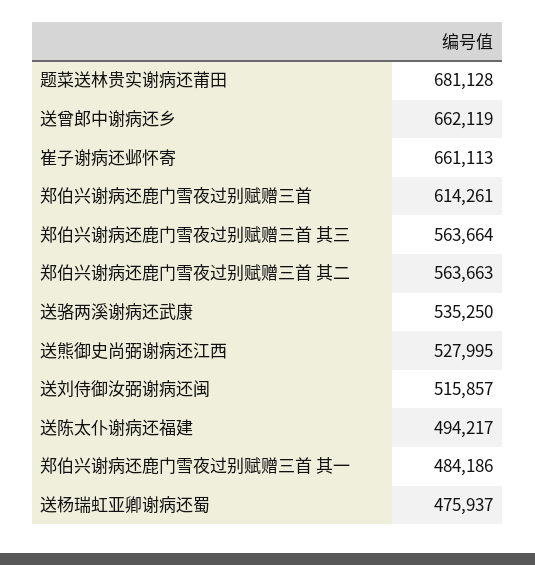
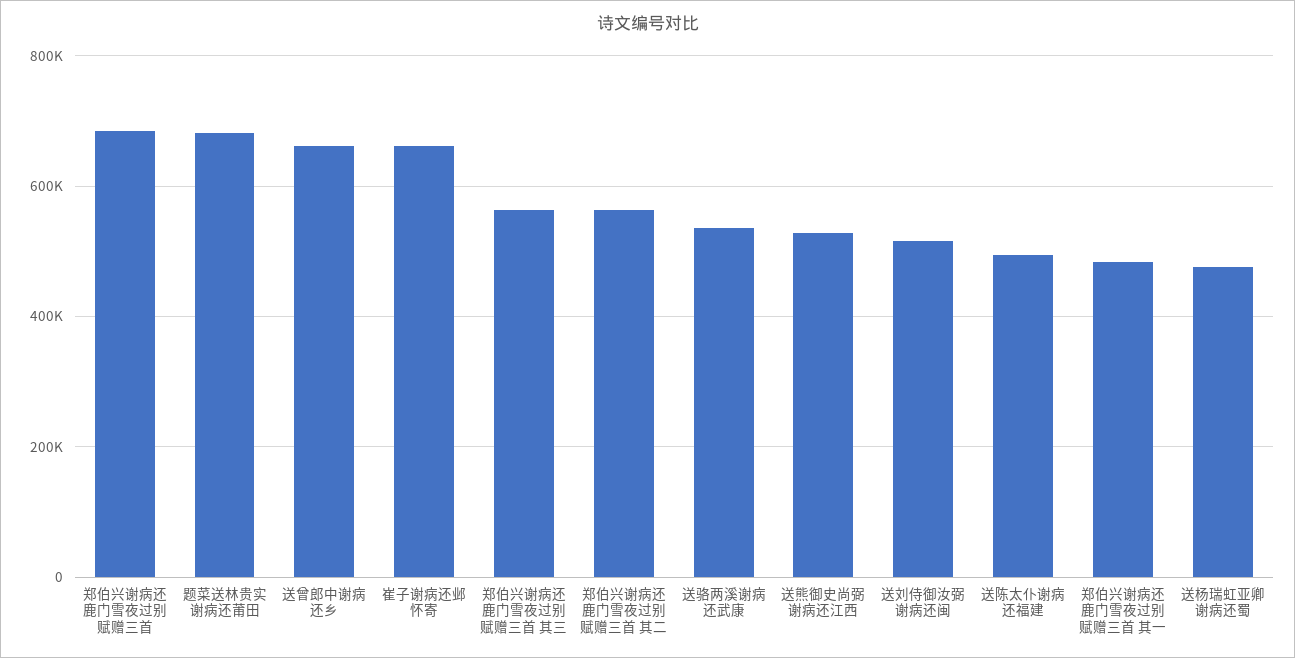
郑伯兴谢病还鹿门雪夜过别赋赠三首: 614261 -> 680000

